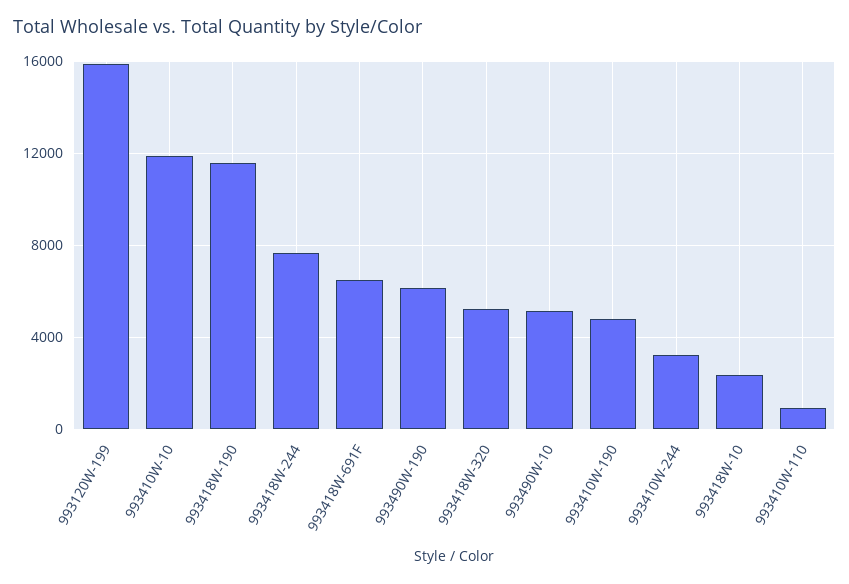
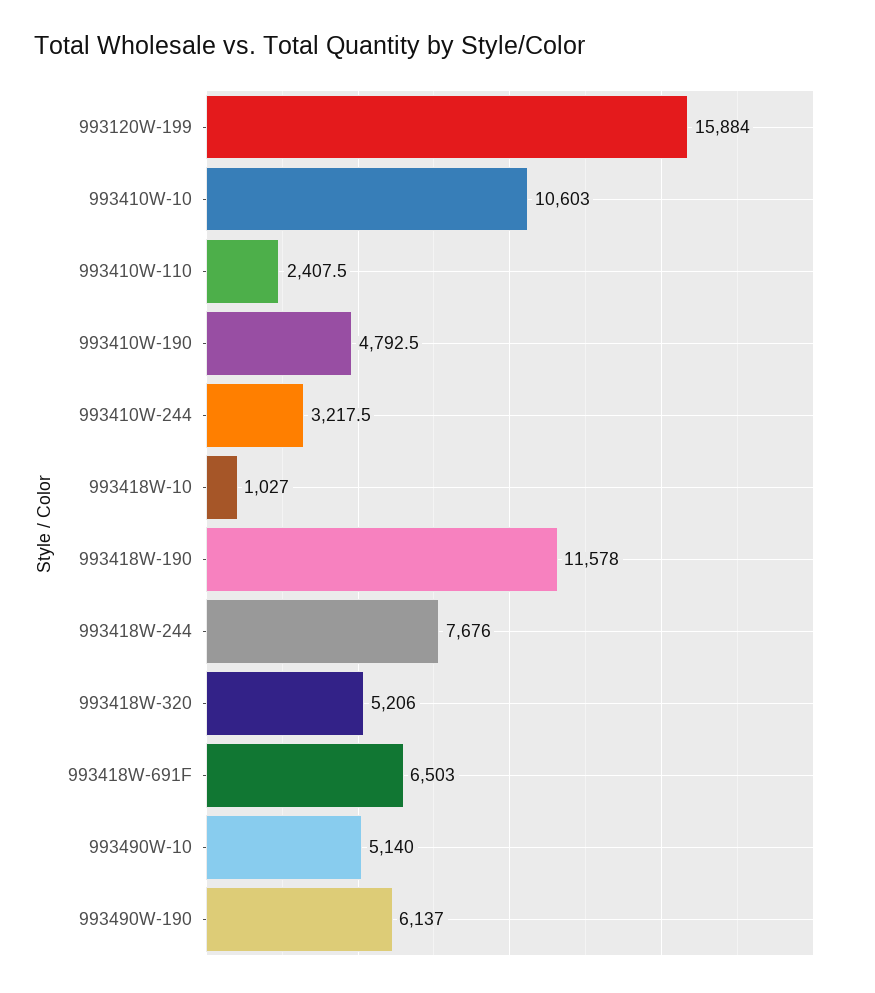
993410W-10: 12000 -> 10603
993418W-10: 2500 -> 1027
993410W-110: 1000 -> 2407.5

